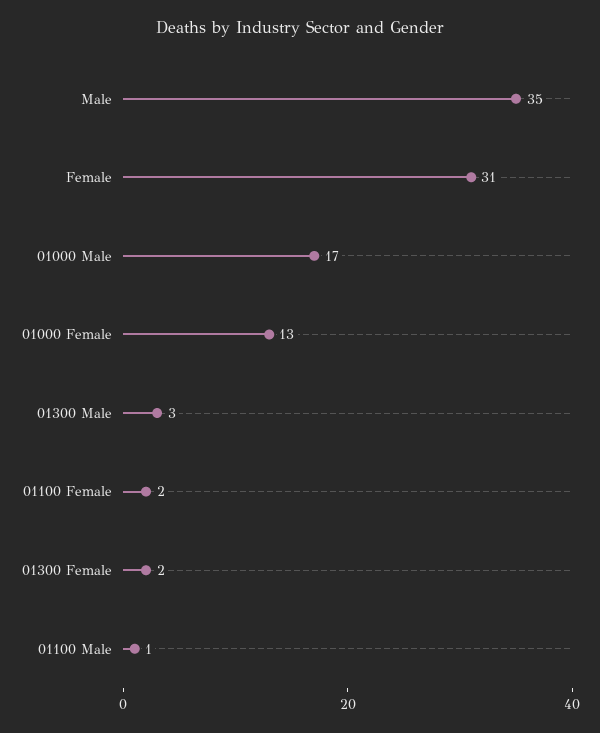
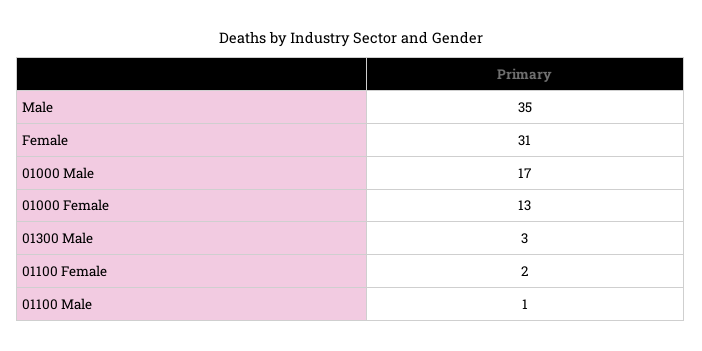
01300 Female: 2 -> none

